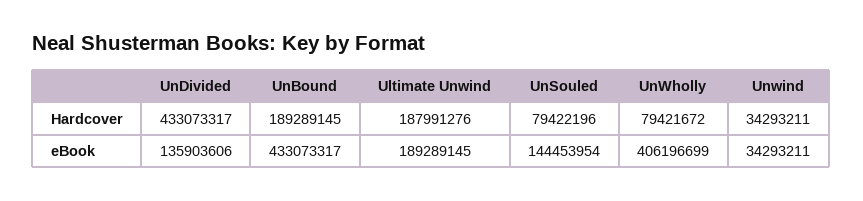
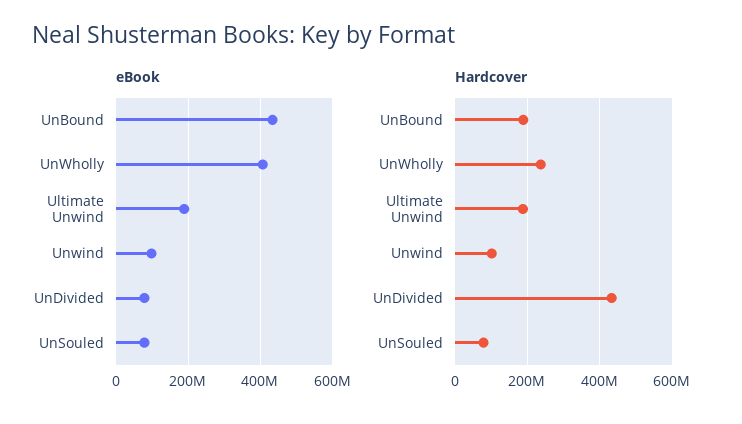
Hardcover, UnWholly: 79421672 -> 240000000
Hardcover, Unwind: 34293211 -> 100000000
eBook, UnDivided: 135903606 -> 80000000
eBook, UnSouled: 144453954 -> 80000000
eBook, Unwind: 34293211 -> 100000000

